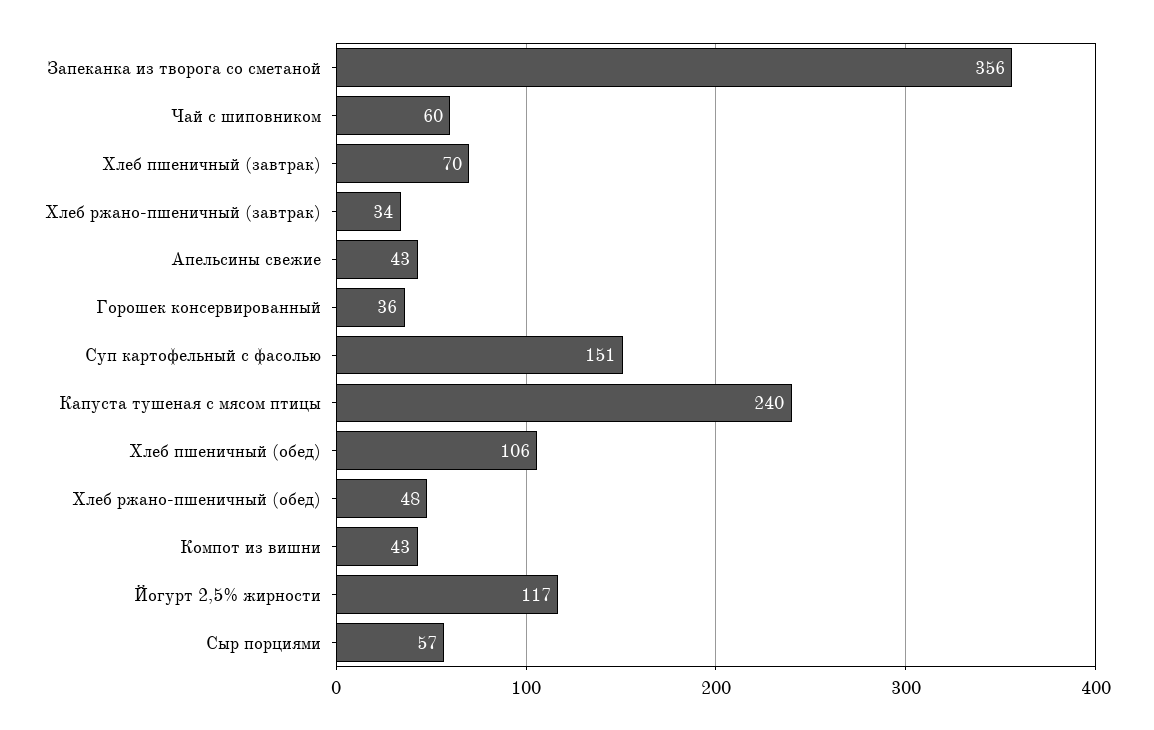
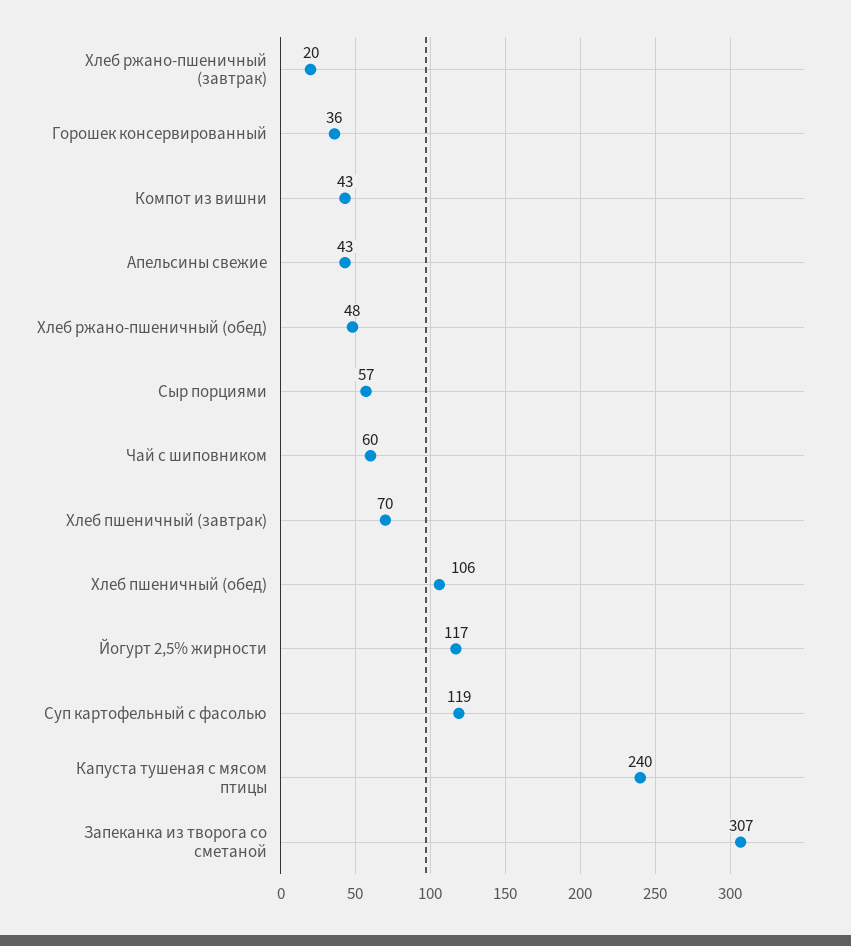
Запеканка из творога со сметаной: 356 -> 307
Хлеб ржано-пшеничный (завтрак): 34 -> 20
Суп картофельный с фасолью: 151 -> 119

